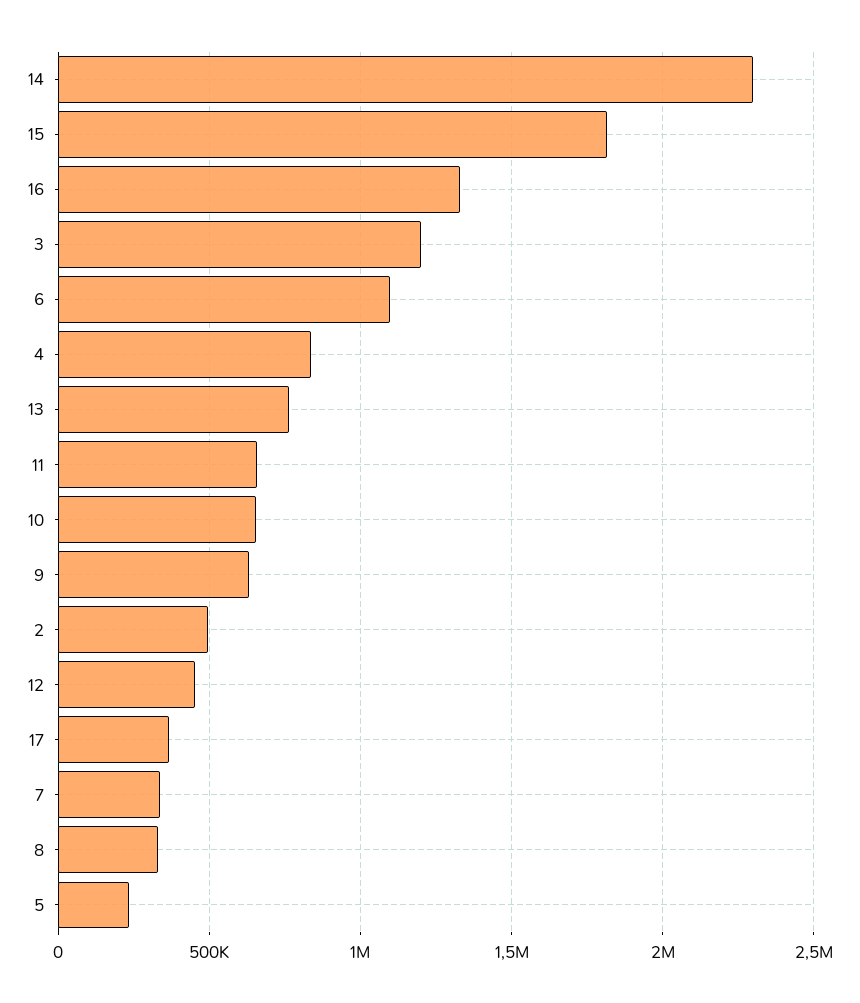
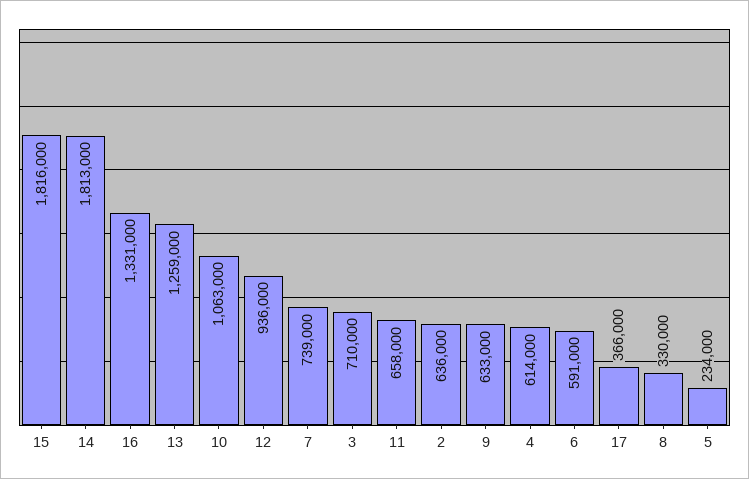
14: 2300000 -> 1813000
3: 1200000 -> 710000
6: 1100000 -> 591000
4: 850000 -> 614000
13: 750000 -> 1259000
10: 650000 -> 1063000
2: 500000 -> 636000
12: 450000 -> 936000
7: 350000 -> 739000

